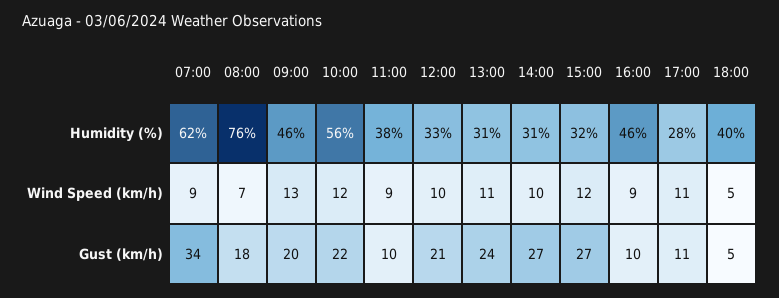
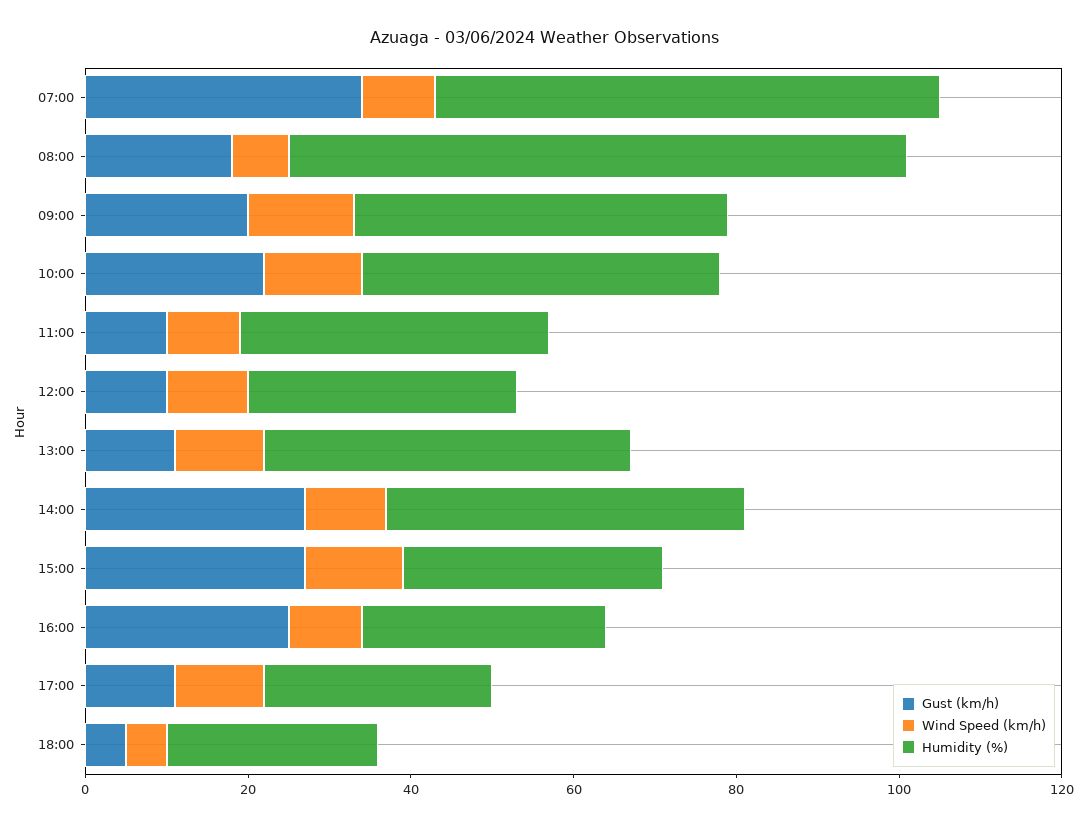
Humidity (%), 10:00: 56 -> 45
Humidity (%), 13:00: 31 -> 45
Humidity (%), 14:00: 31 -> 45
Humidity (%), 16:00: 46 -> 30
Humidity (%), 18:00: 40 -> 25
Gust (km/h), 12:00: 21 -> 10
Gust (km/h), 13:00: 24 -> 10
Gust (km/h), 16:00: 10 -> 25

